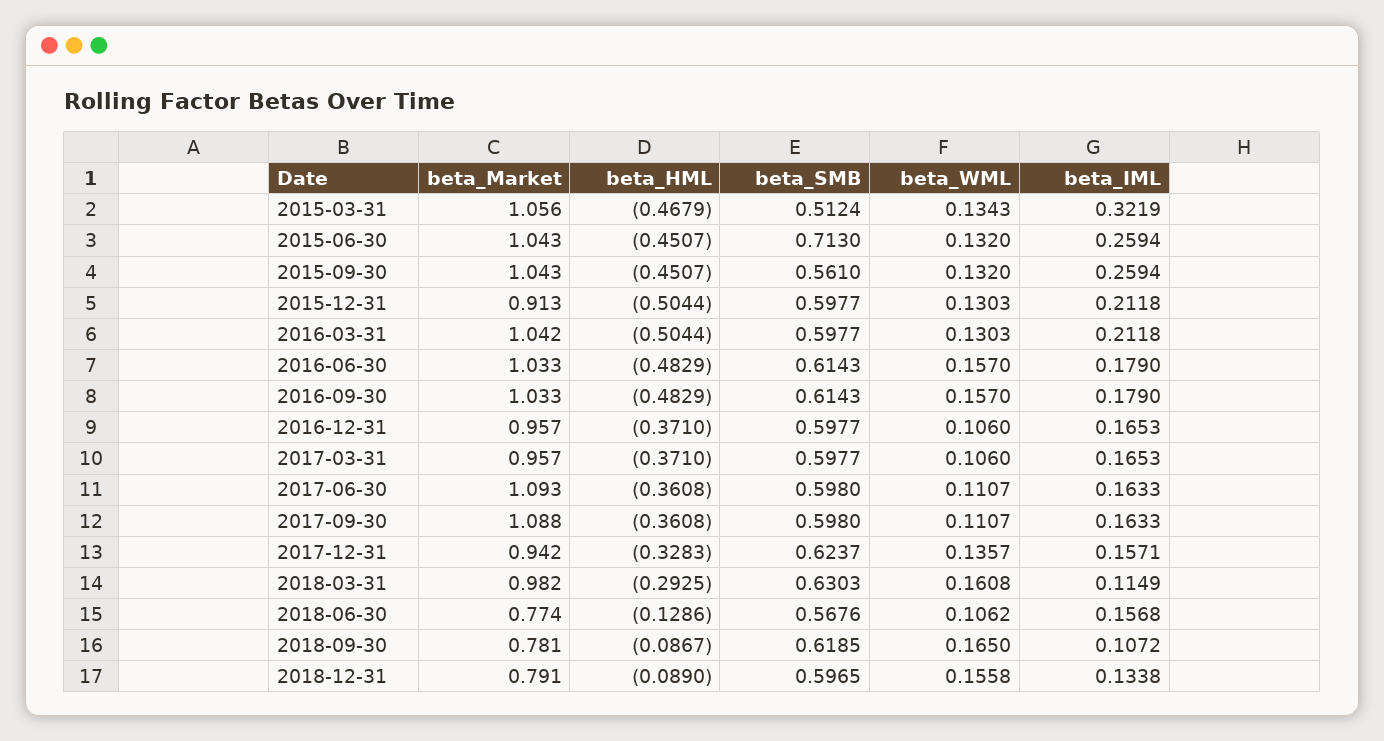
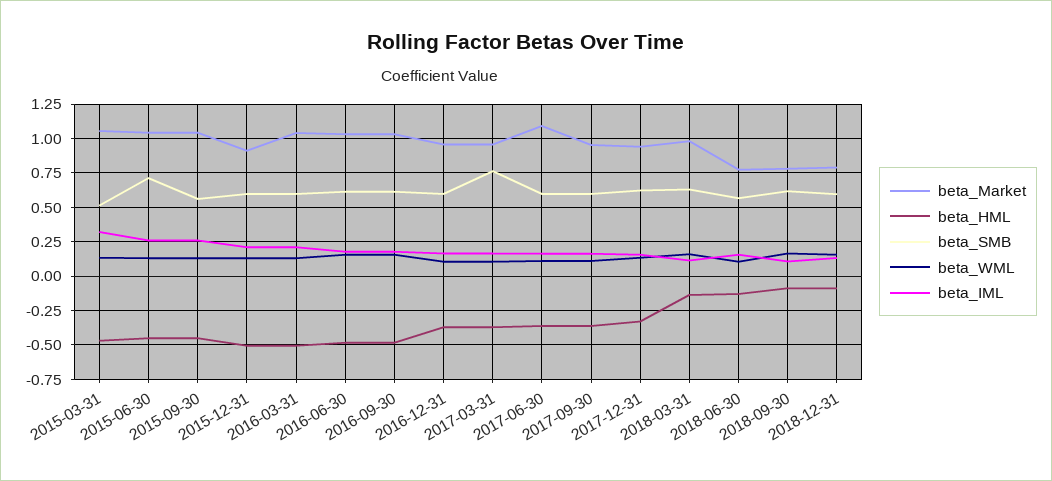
beta_SMB, 2017-03-31: 0.5977 -> 0.75
beta_Market, 2017-09-30: 1.088 -> 0.95
beta_HML, 2018-03-31: -0.2925 -> -0.15

